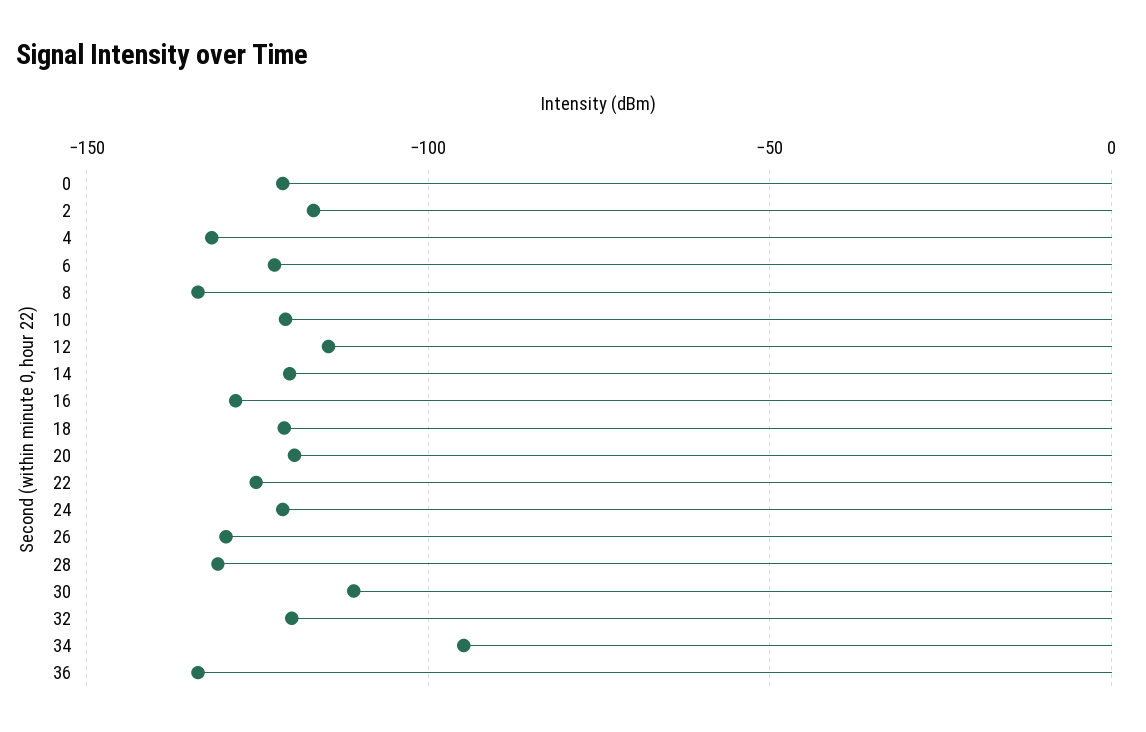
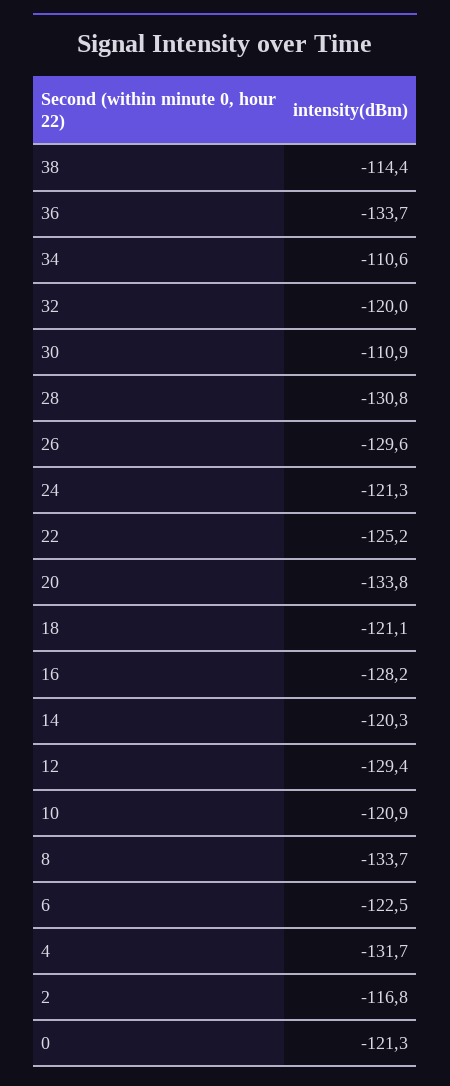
12: -115 -> -129.4
20: -120 -> -133.8
34: -95 -> -110.6
38: none -> -114.4

